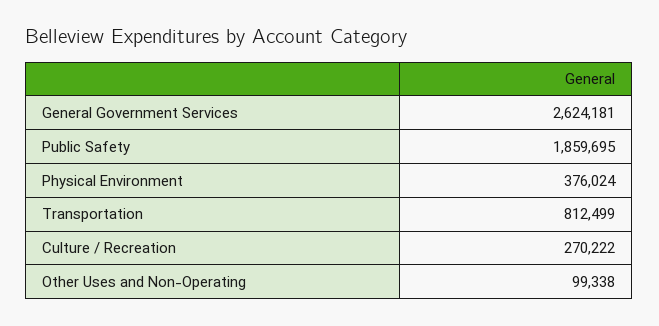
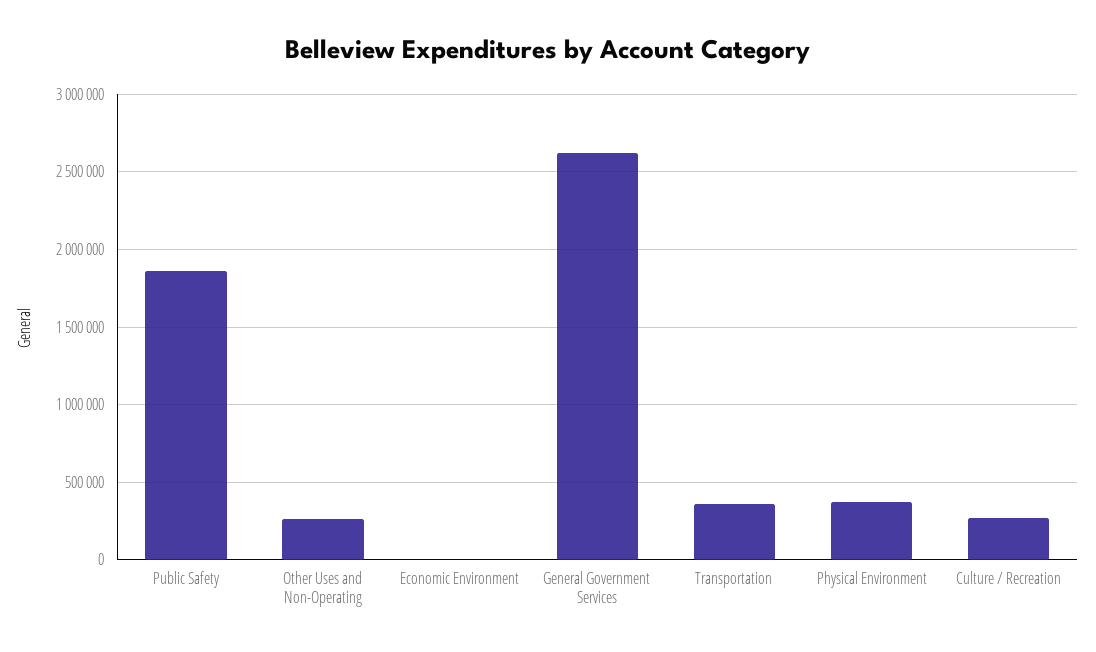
Transportation: 812499 -> 350000
Other Uses and Non-Operating: 99338 -> 250000
Economic Environment: none -> 0

